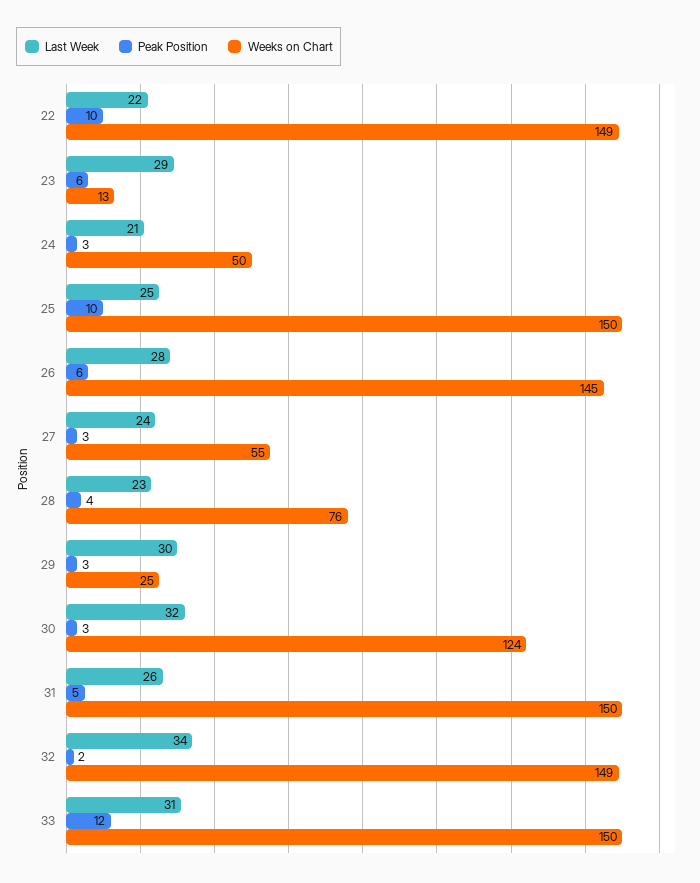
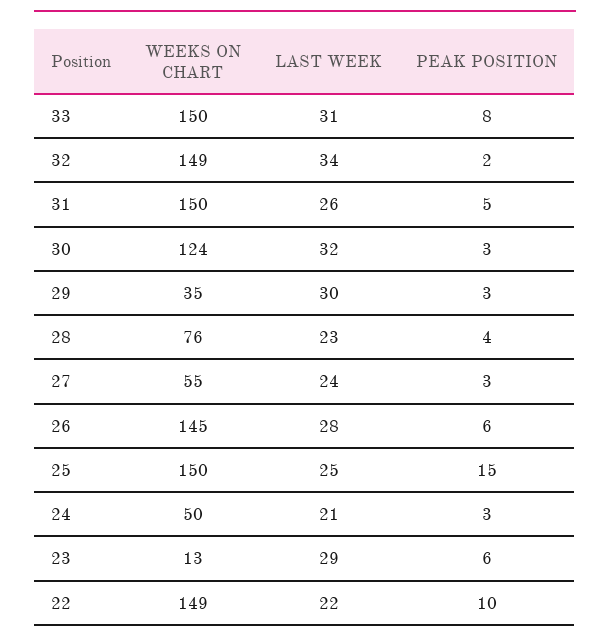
Peak Position, 25: 10 -> 15
Weeks on Chart, 29: 25 -> 35
Peak Position, 33: 12 -> 8

